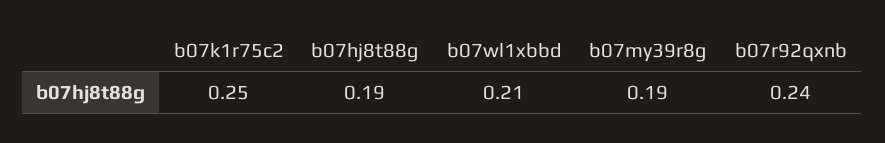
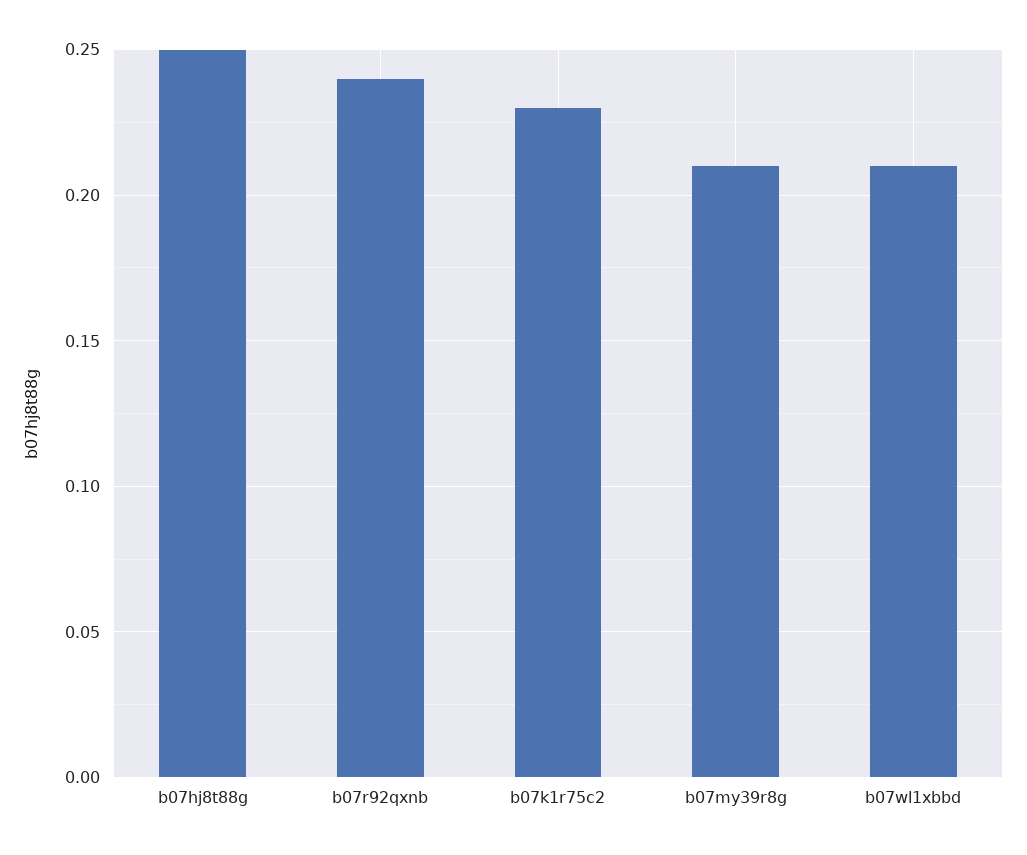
b07k1r75c2: 0.25 -> 0.23
b07hj8t88g: 0.19 -> 0.25
b07my39r8g: 0.19 -> 0.21

